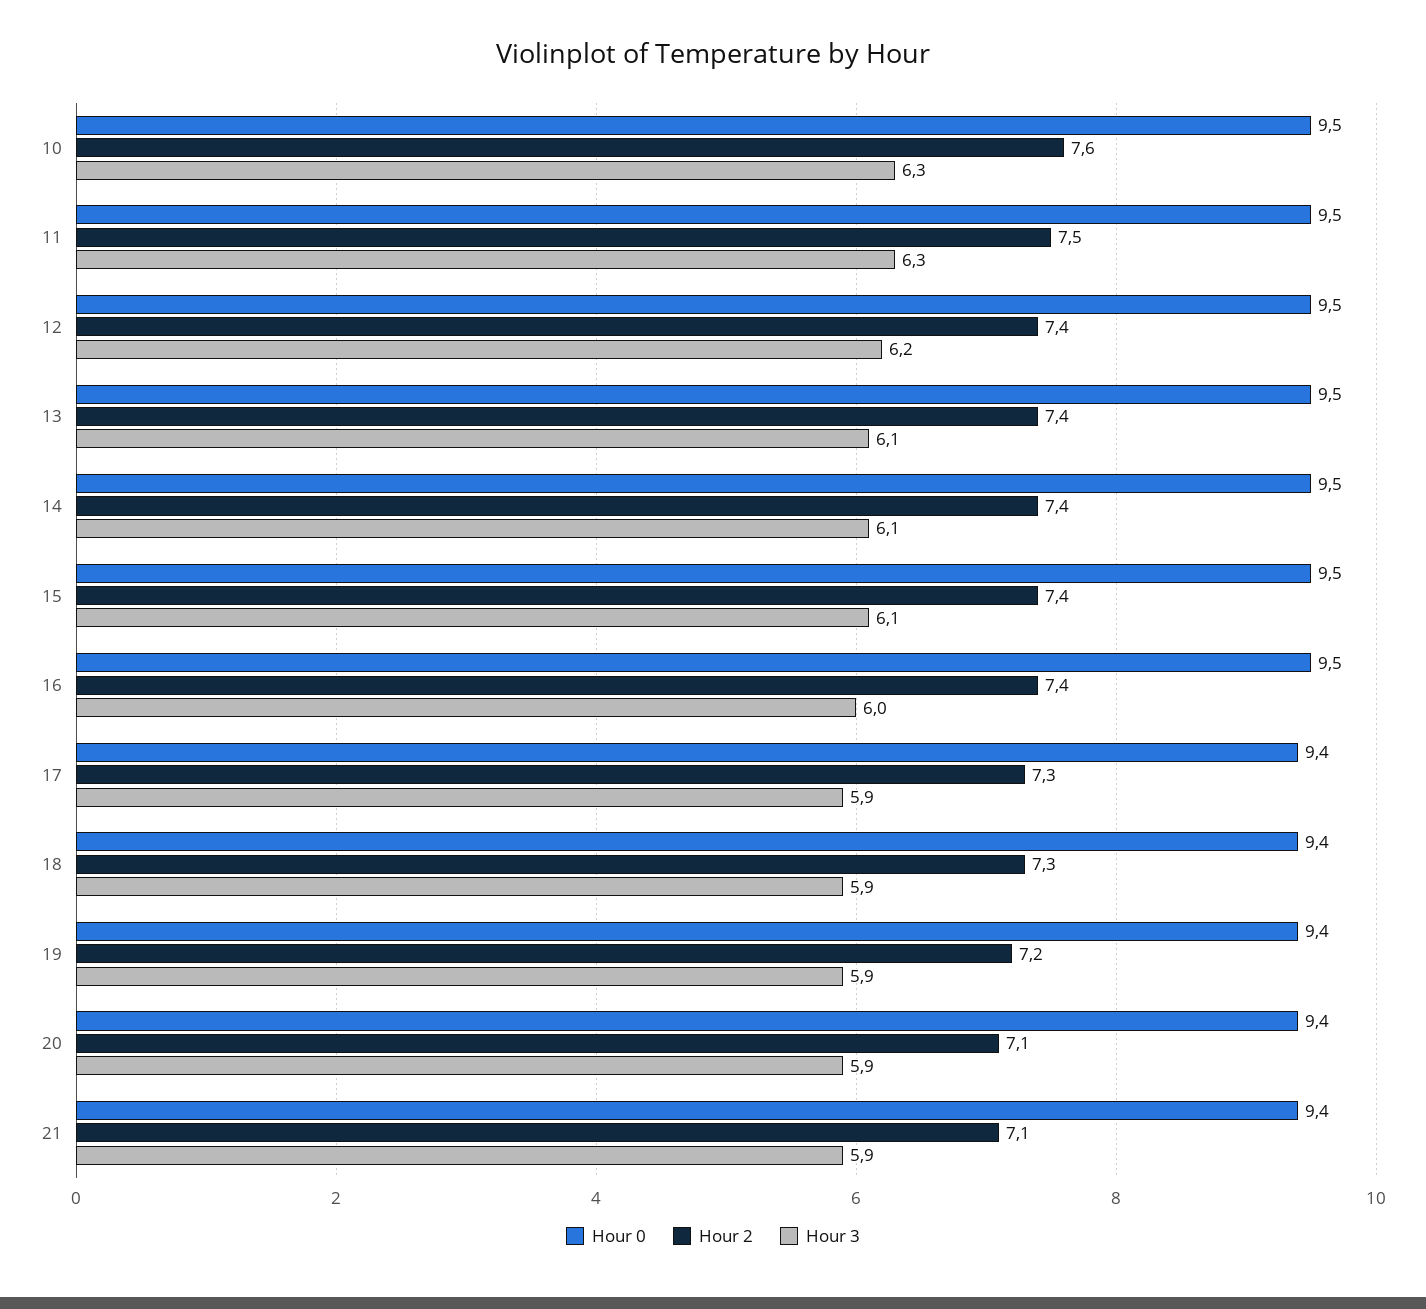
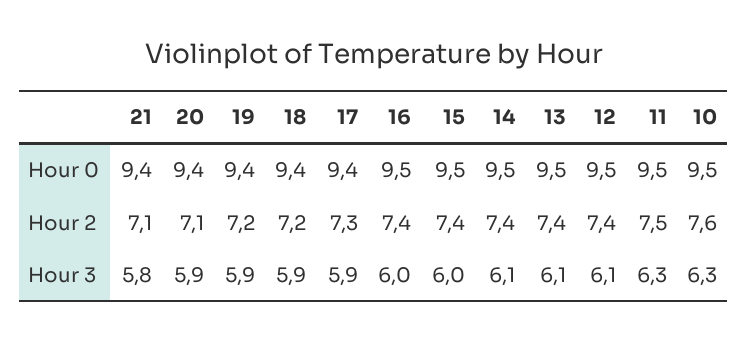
Hour 3, 12: 6.2 -> 6.1
Hour 3, 15: 6.1 -> 6
Hour 2, 18: 7.3 -> 7.2
Hour 3, 21: 5.9 -> 5.8

